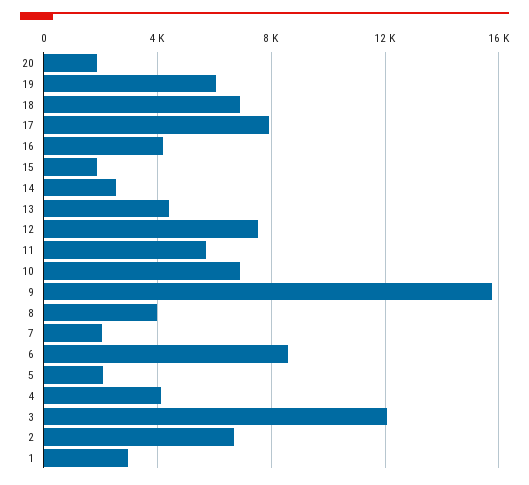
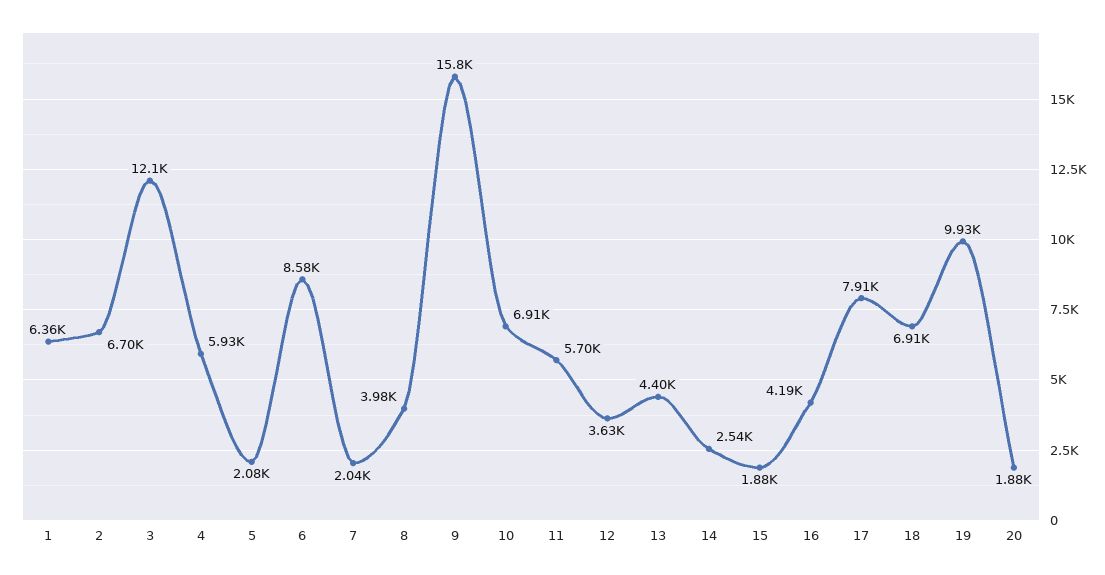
19: 6000 -> 9930
12: 7500 -> 3630
4: 4000 -> 5930
1: 3000 -> 6360

